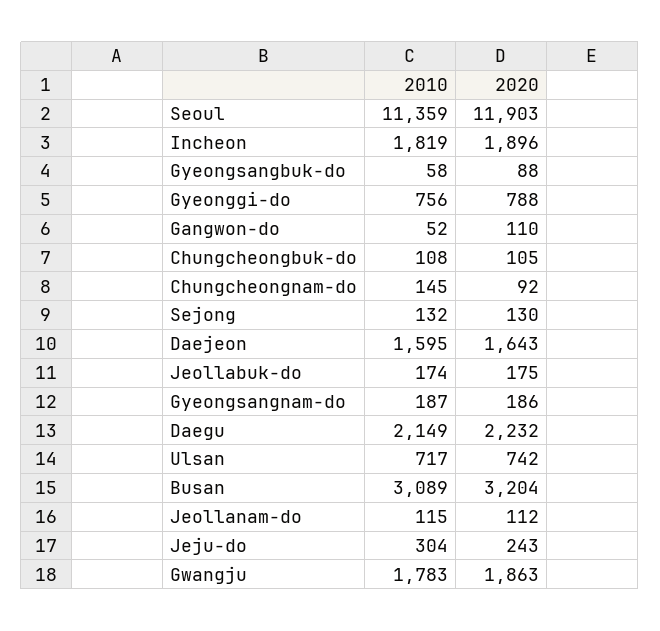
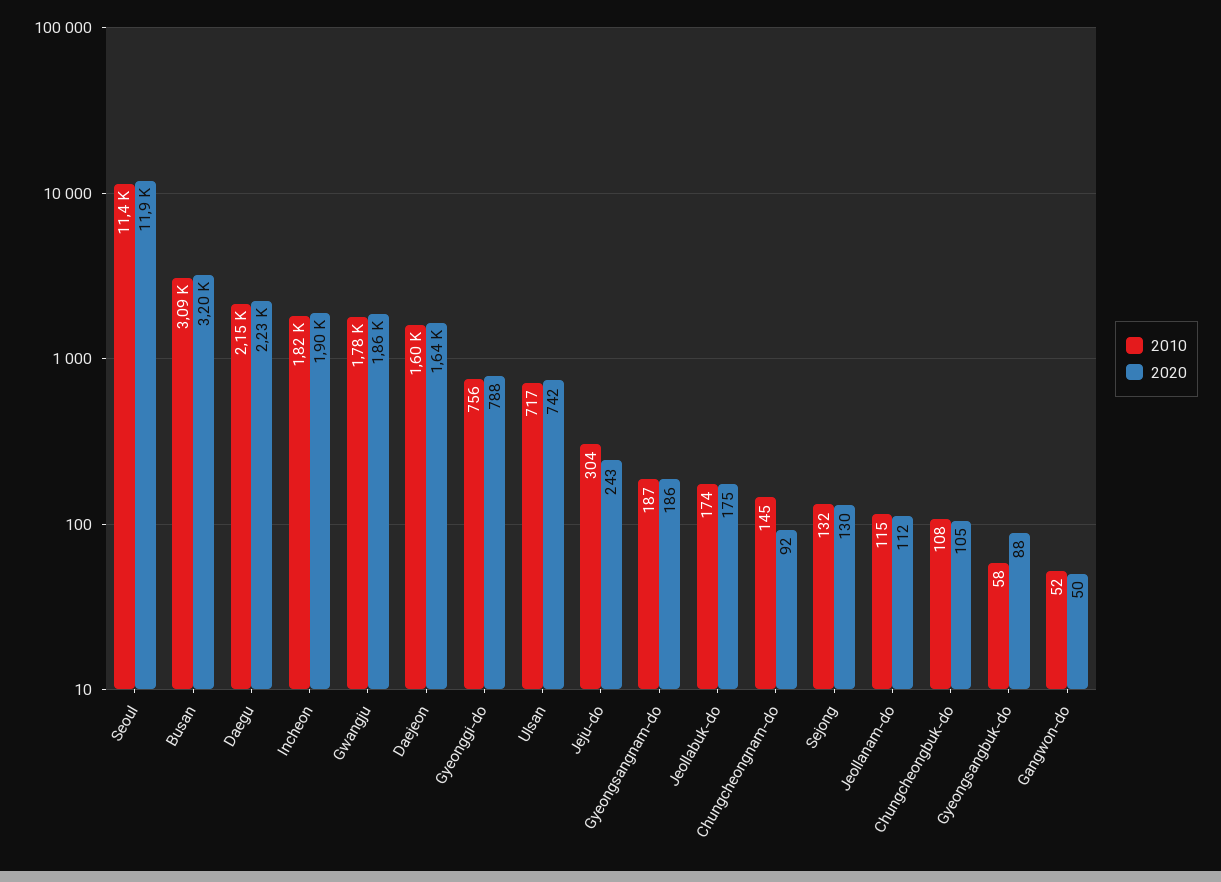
2020, Gangwon-do: 110 -> 50

